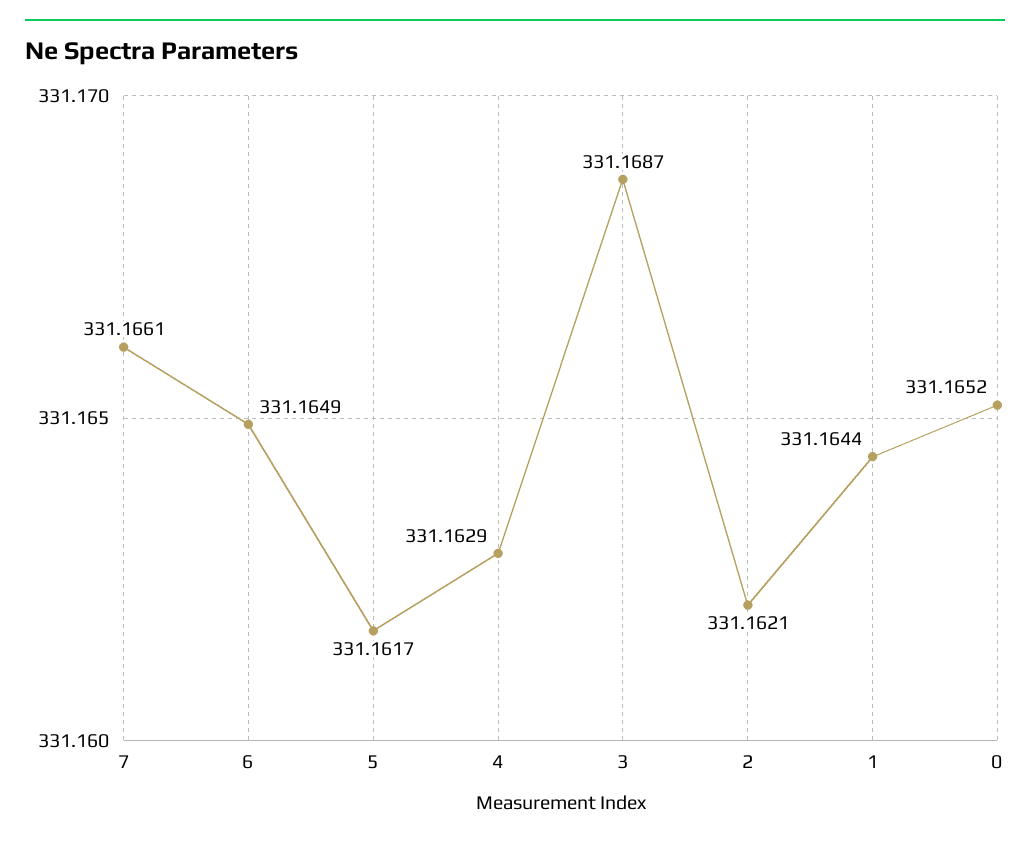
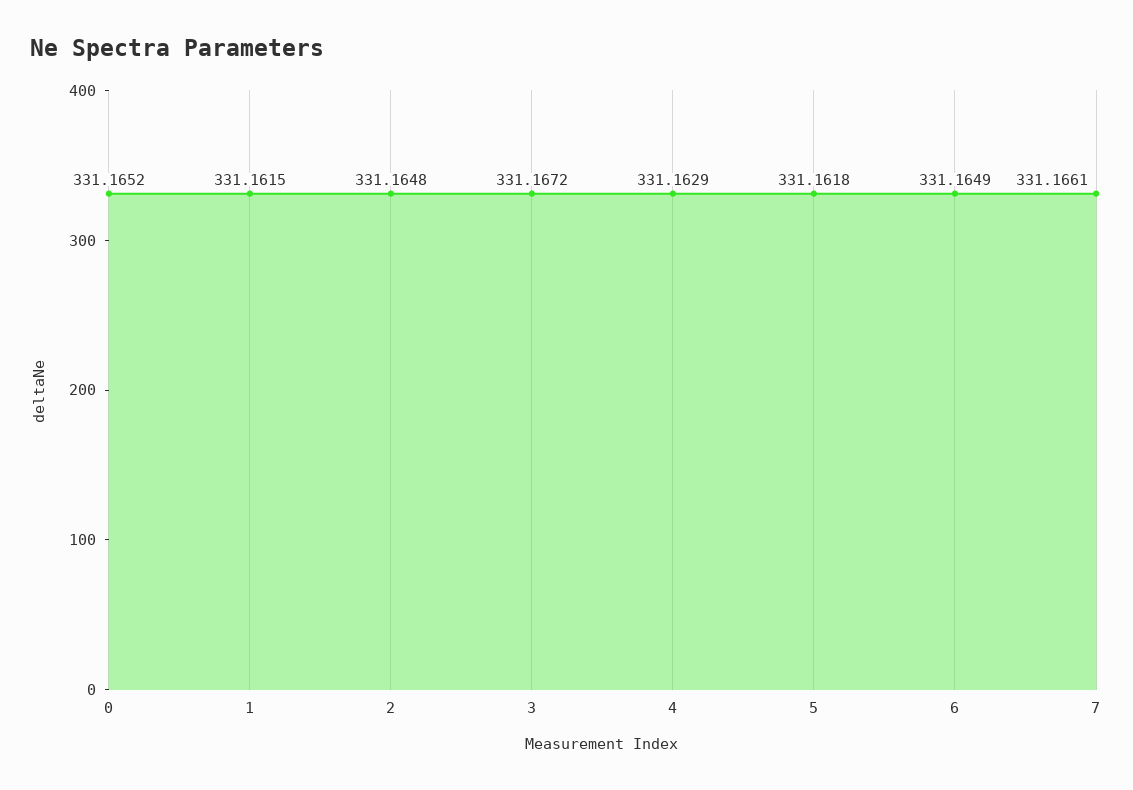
5: 331.1617 -> 331.1618
3: 331.1687 -> 331.1672
2: 331.1621 -> 331.1648
1: 331.1644 -> 331.1615

